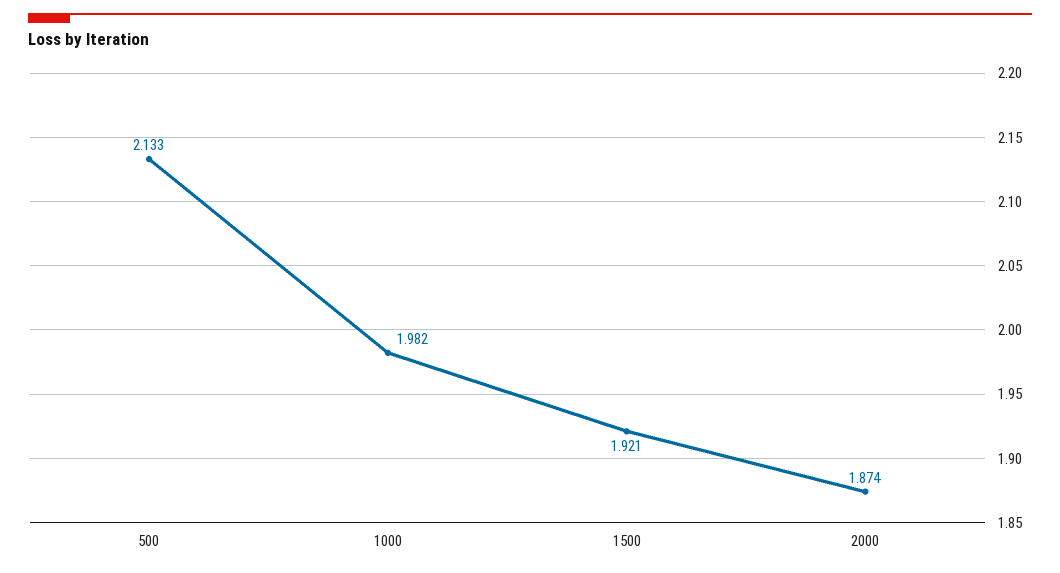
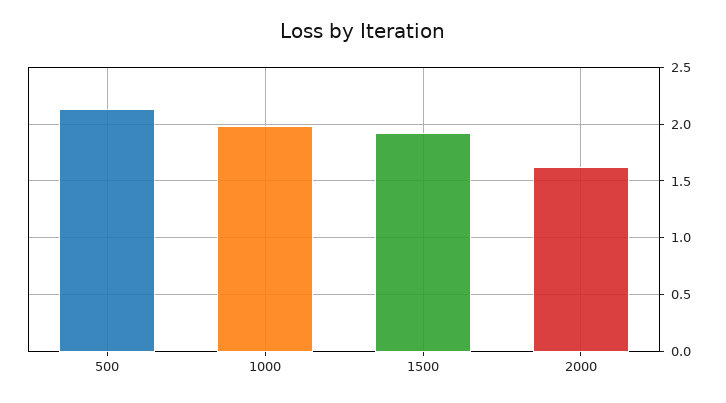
2000: 1.874 -> 1.6

